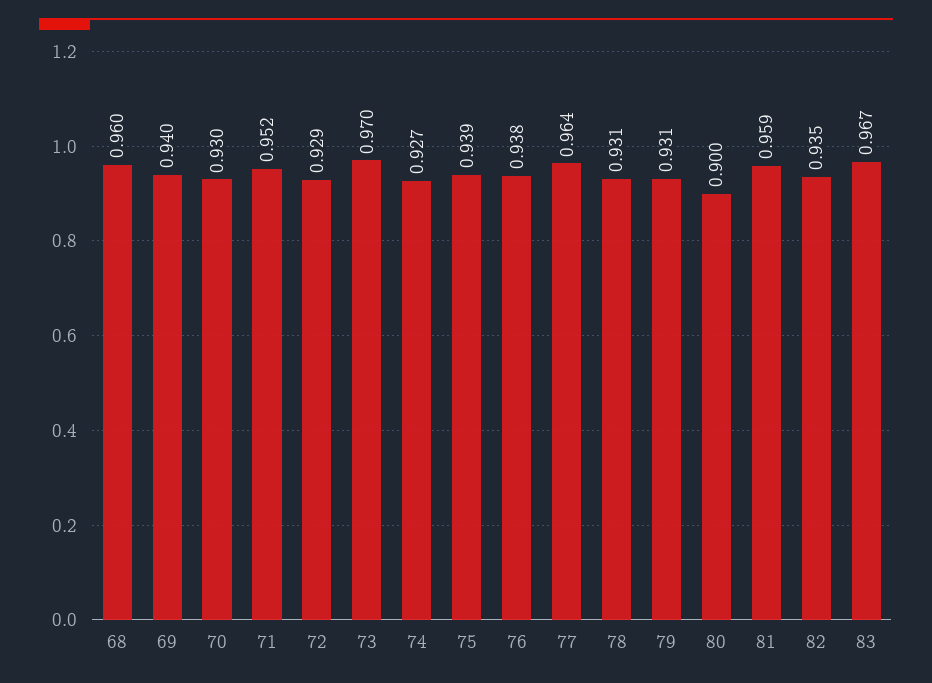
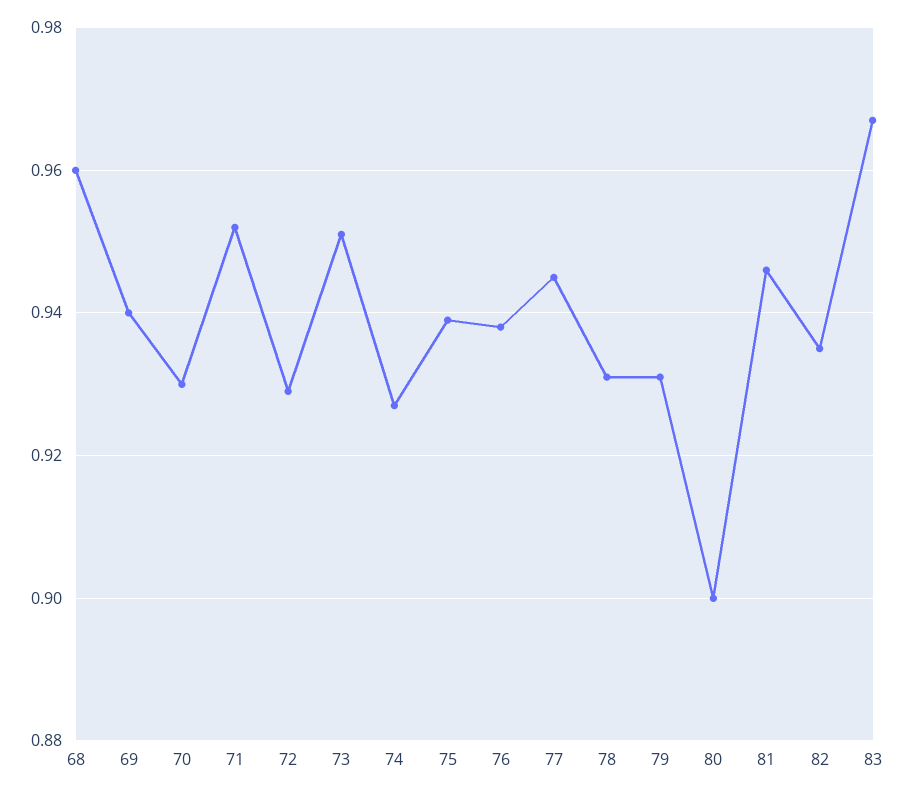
73: 0.97 -> 0.95
77: 0.964 -> 0.945
81: 0.959 -> 0.945

